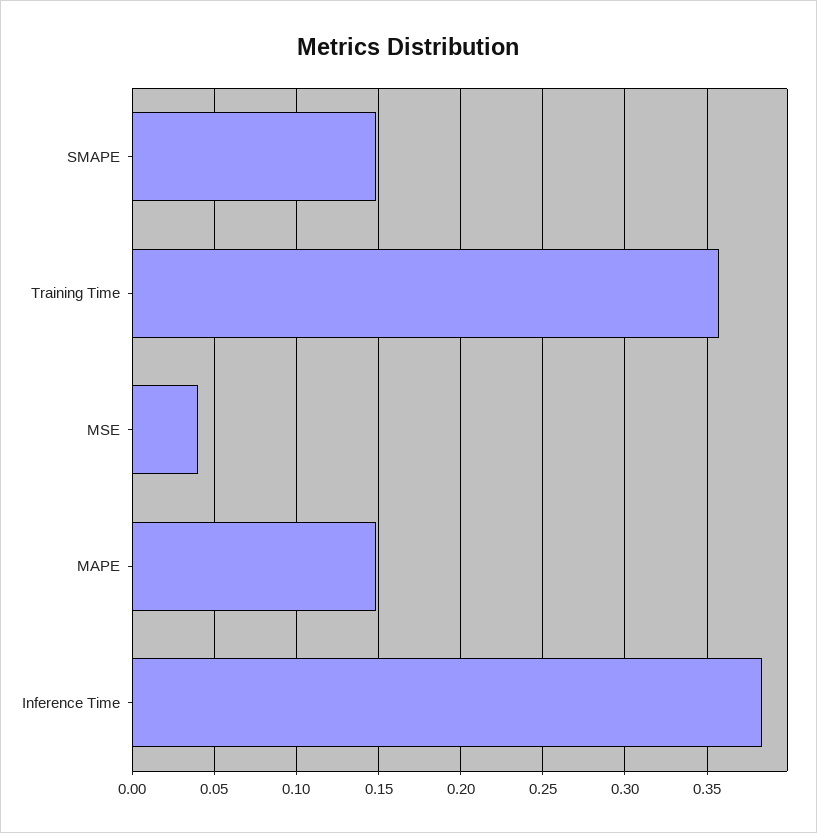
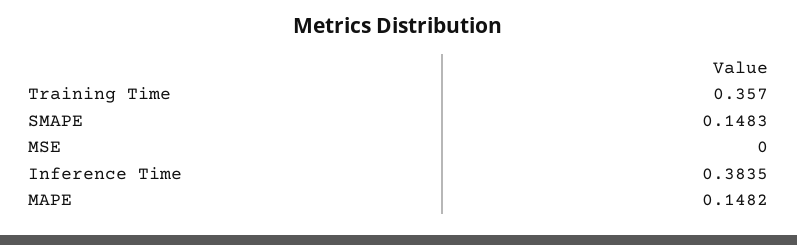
MSE: 0.04 -> 0

